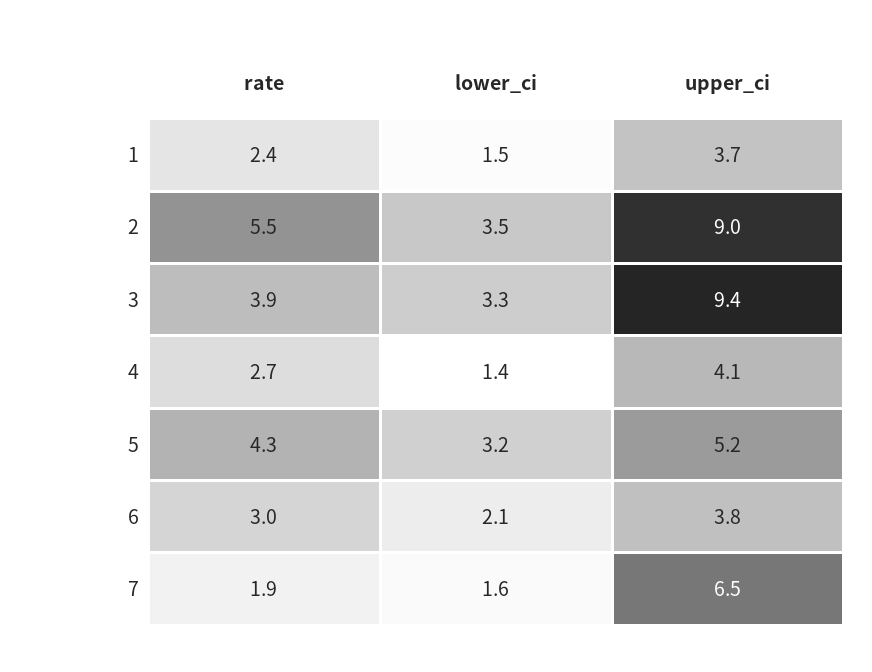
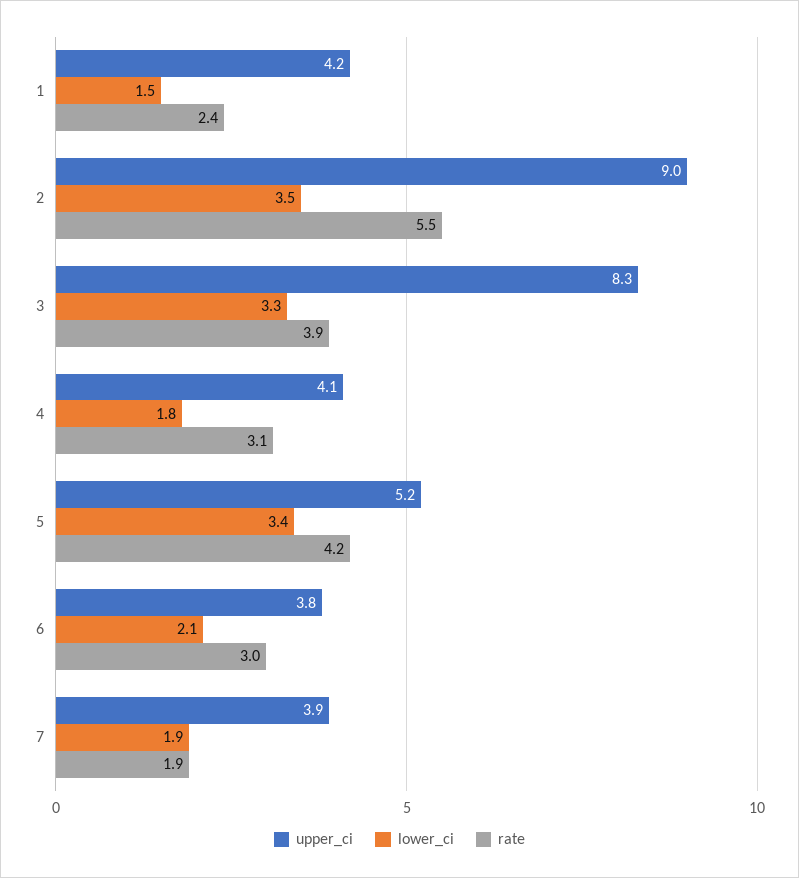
upper_ci, 1: 3.7 -> 4.2
upper_ci, 3: 9.4 -> 8.3
rate, 4: 2.7 -> 3.1
lower_ci, 4: 1.4 -> 1.8
rate, 5: 4.3 -> 4.2
lower_ci, 5: 3.2 -> 3.4
lower_ci, 7: 1.6 -> 1.9
upper_ci, 7: 6.5 -> 3.9

